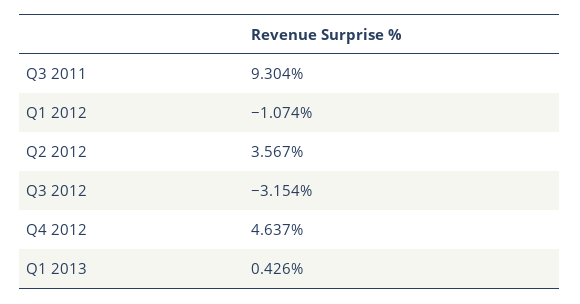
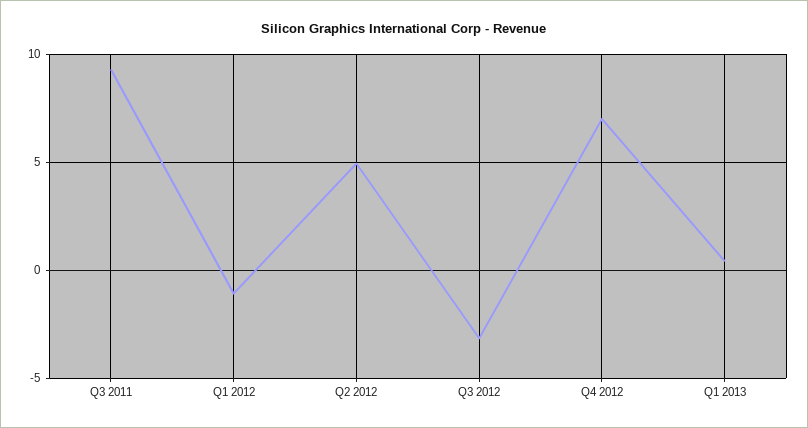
Q2 2012: 3.567 -> 5
Q4 2012: 4.637 -> 7

